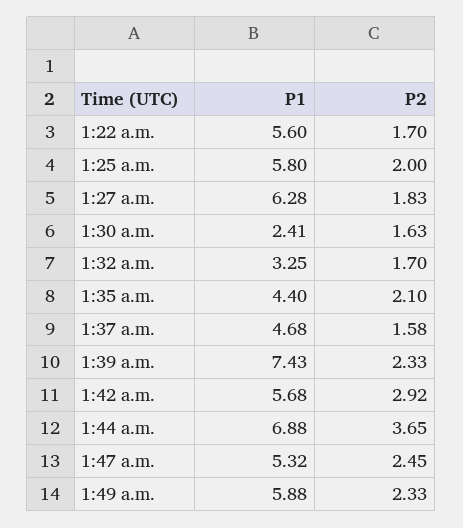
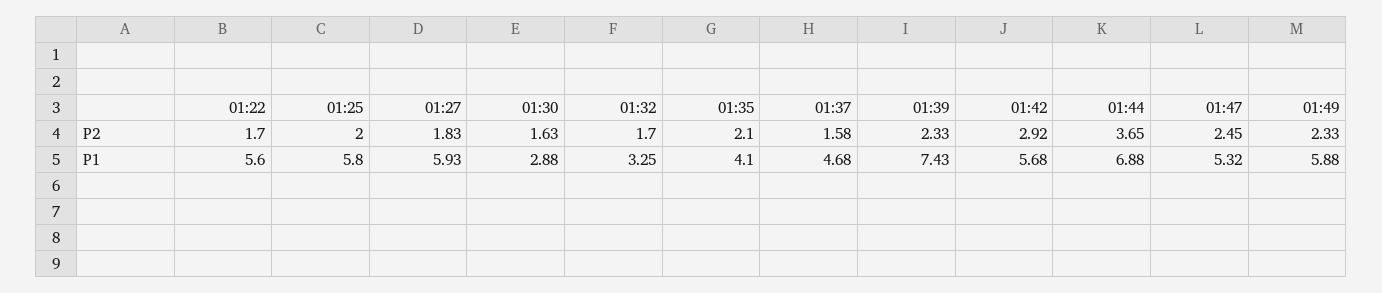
P1, 1:27 a.m.: 6.28 -> 5.93
P1, 1:30 a.m.: 2.41 -> 2.88
P1, 1:35 a.m.: 4.4 -> 4.1

